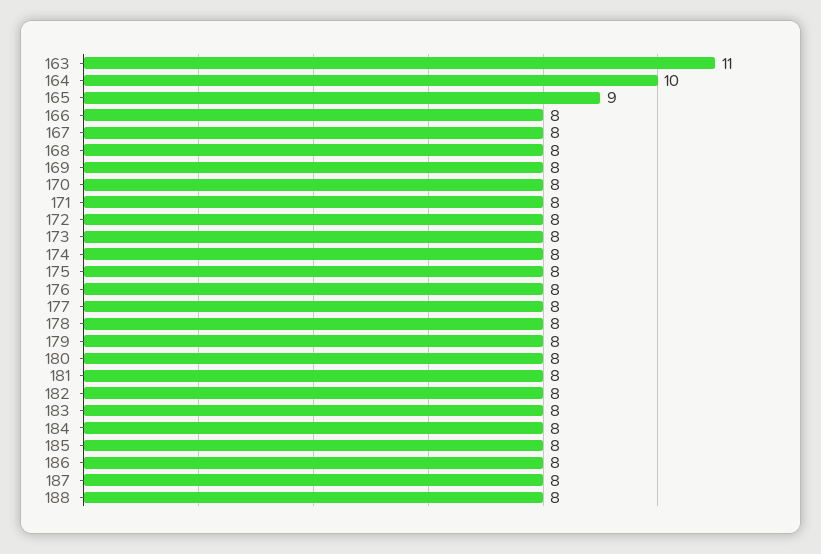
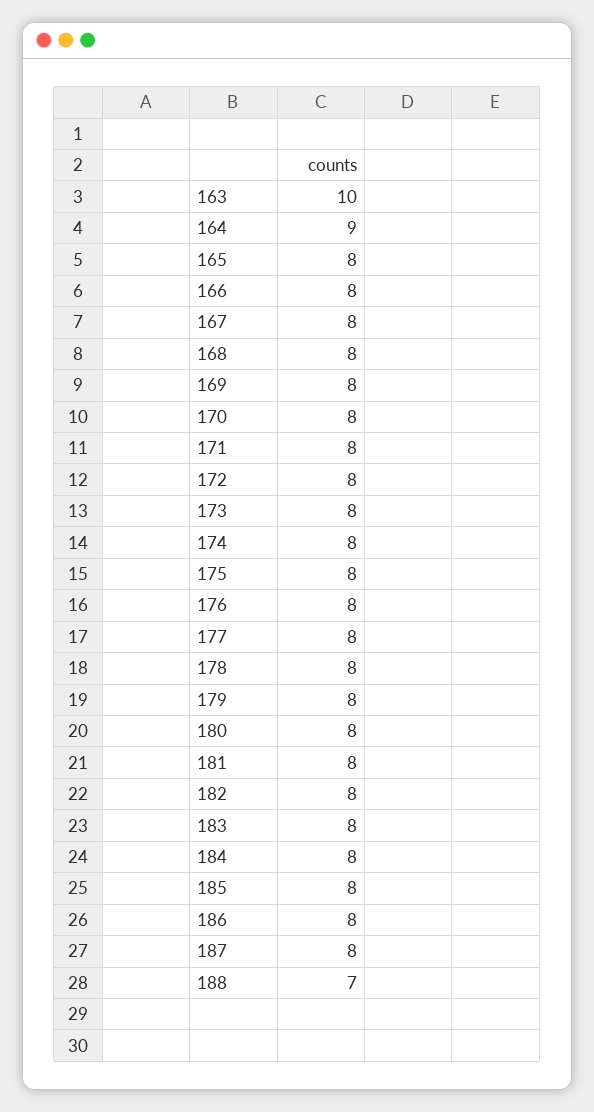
163: 11 -> 10
164: 10 -> 9
165: 9 -> 8
188: 8 -> 7

